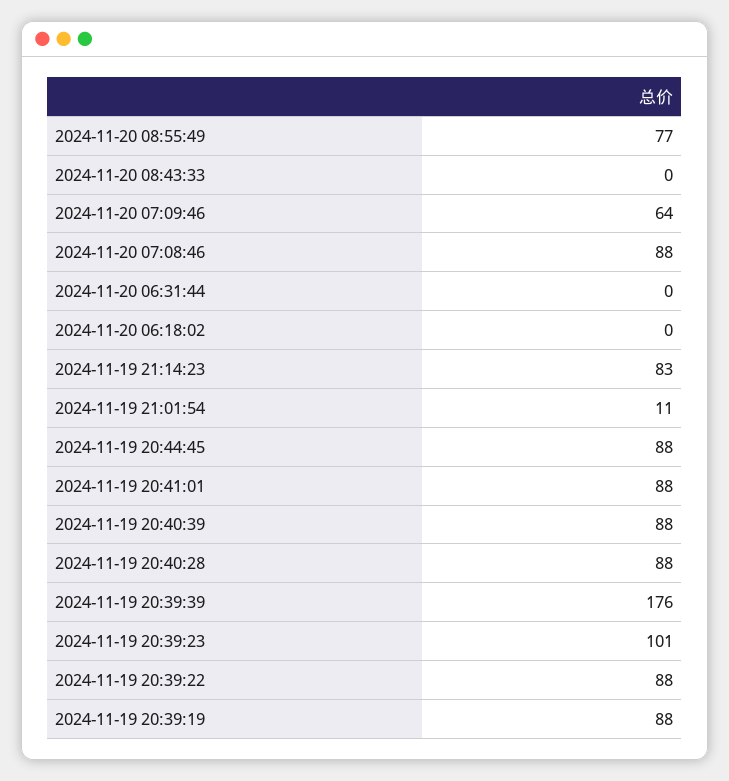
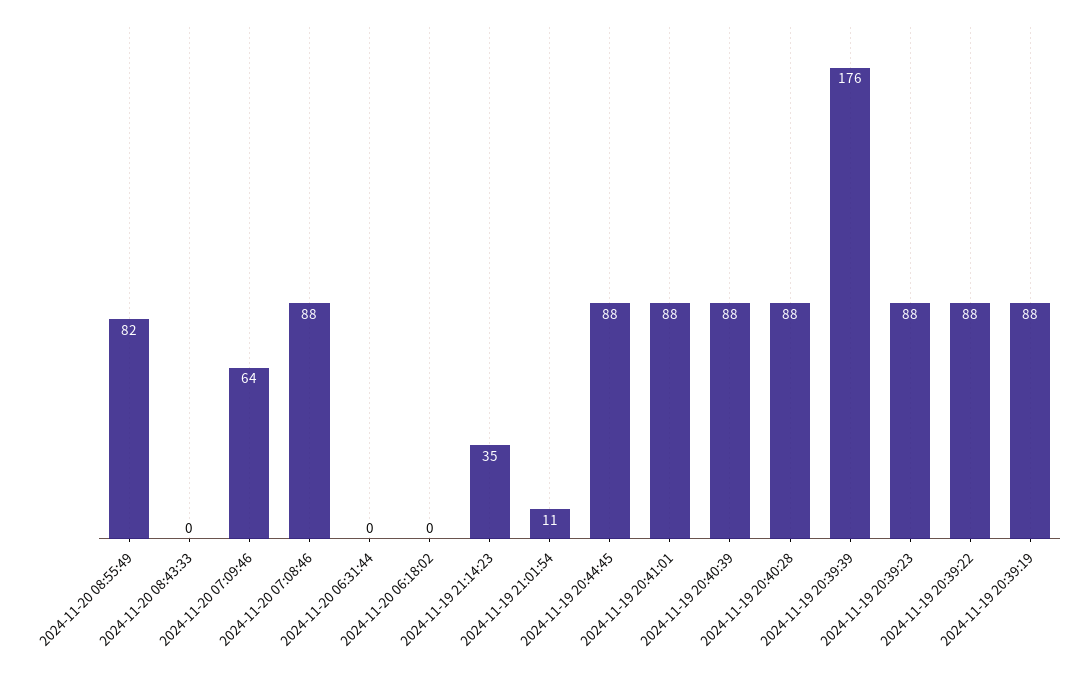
2024-11-20 08:55:49: 77 -> 82
2024-11-19 21:14:23: 83 -> 35
2024-11-19 20:39:23: 101 -> 88

